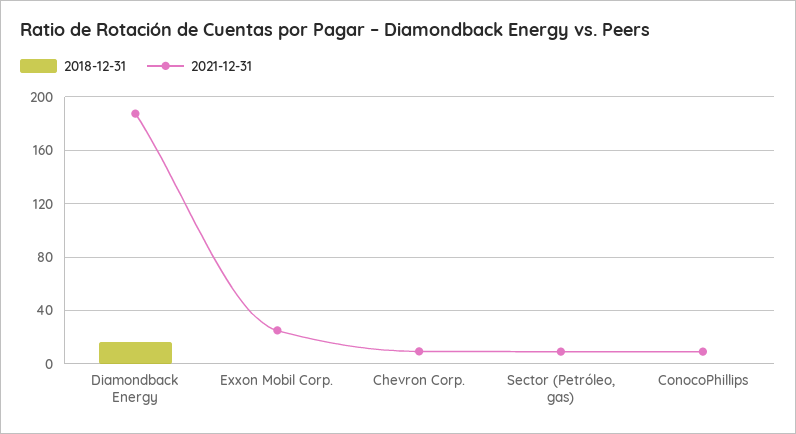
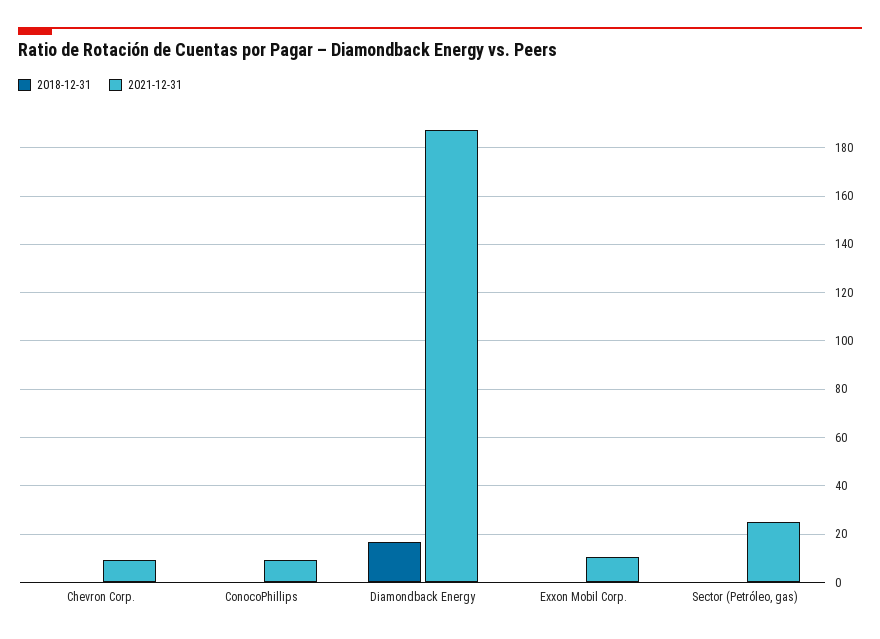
2021-12-31, Exxon Mobil Corp.: 25 -> 10
2021-12-31, Sector (Petróleo, gas): 10 -> 25

